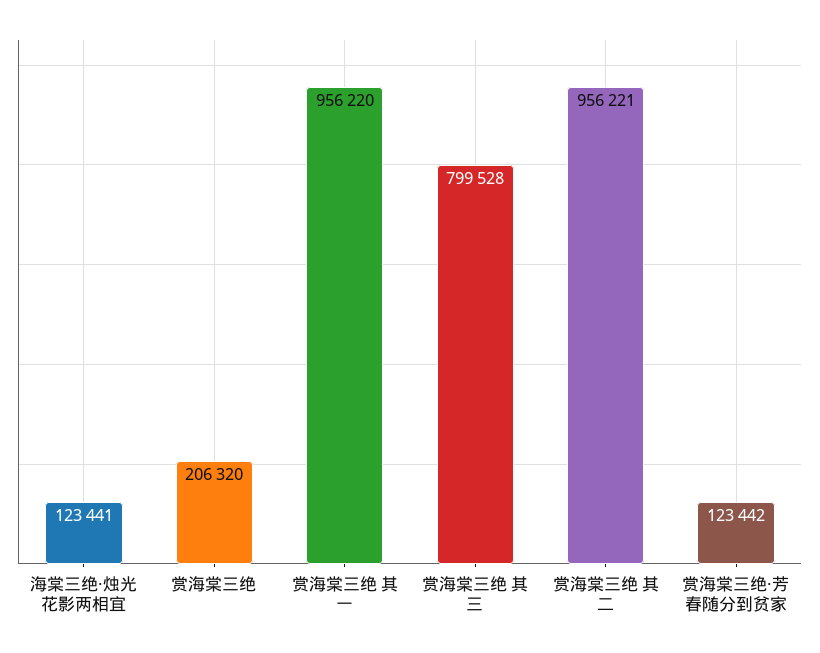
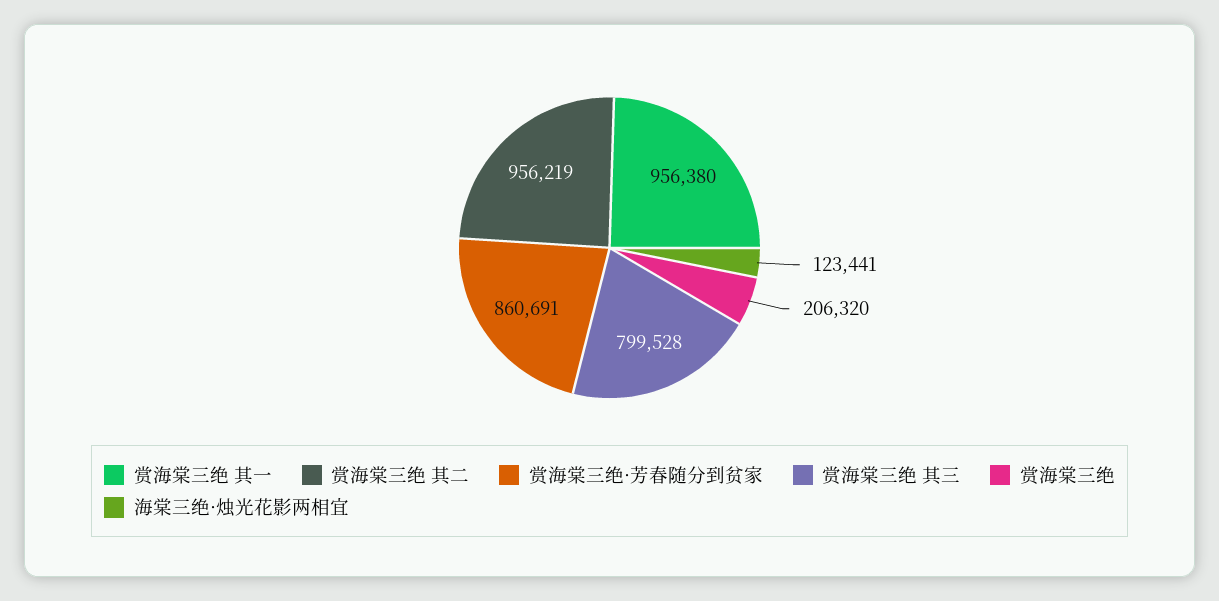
赏海棠三绝 其一: 956220 -> 956380
赏海棠三绝 其二: 956221 -> 956219
赏海棠三绝·芳春随分到贫家: 123442 -> 860691

